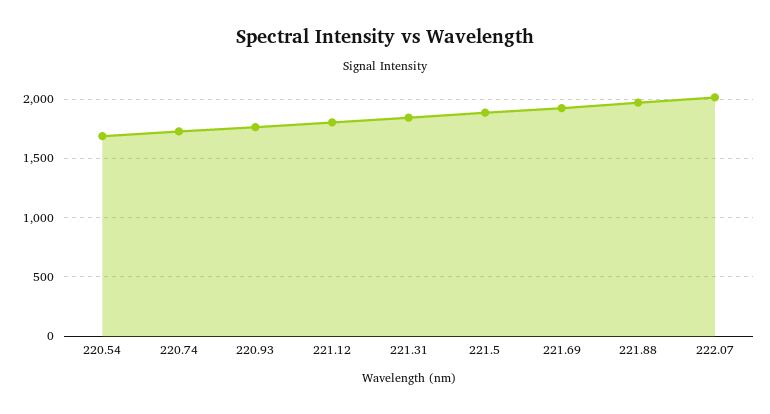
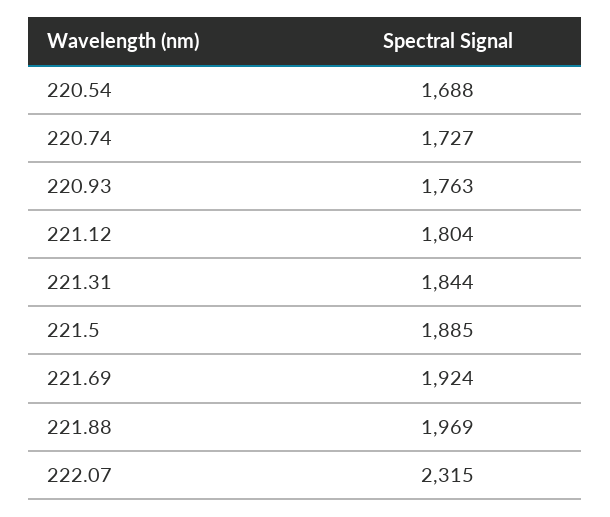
222.07: 2000 -> 2315

